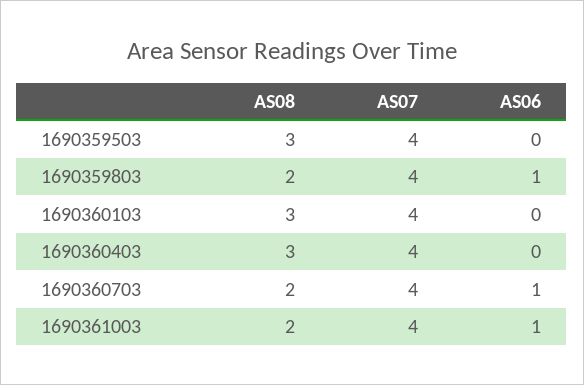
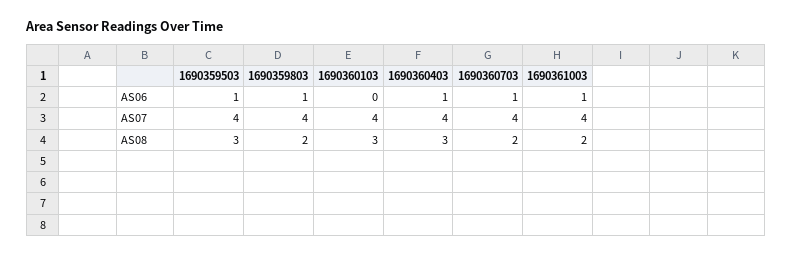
AS06, 1690359503: 0 -> 1
AS06, 1690360403: 0 -> 1

